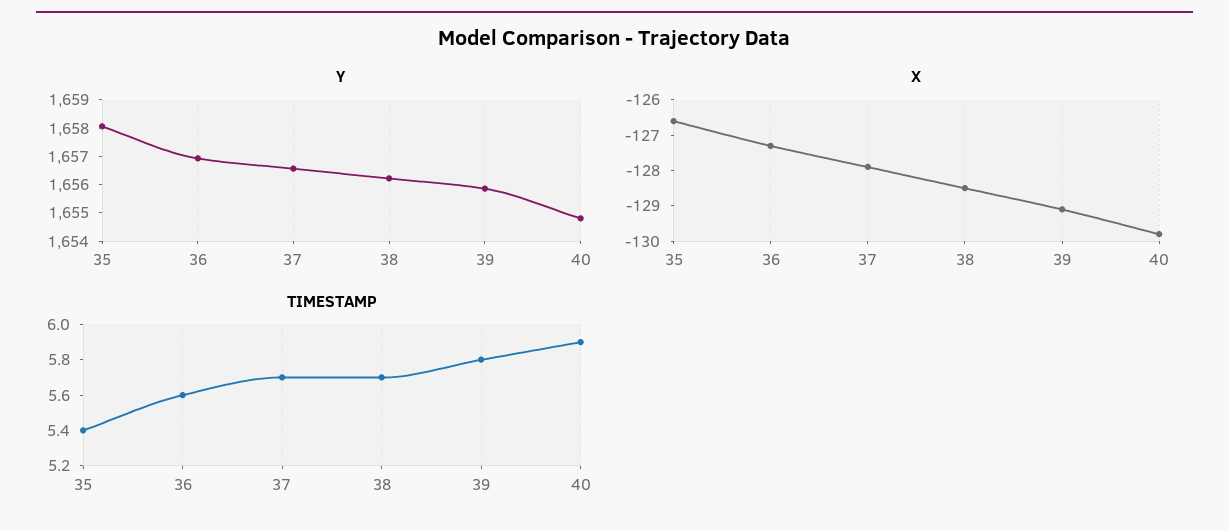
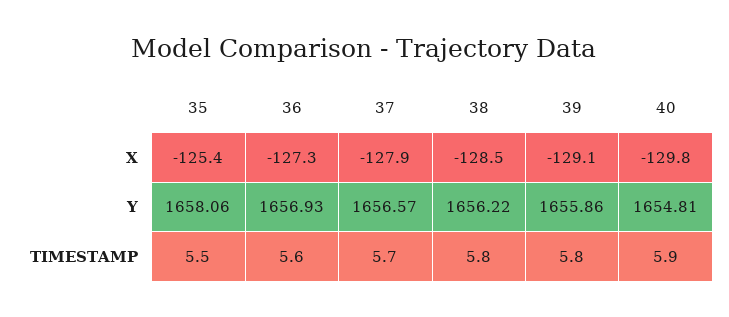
X, 35: -126.5 -> -125.4
TIMESTAMP, 35: 5.4 -> 5.5
TIMESTAMP, 38: 5.7 -> 5.8

